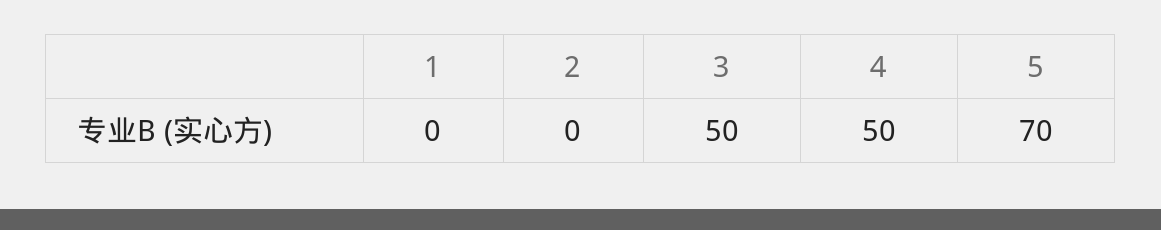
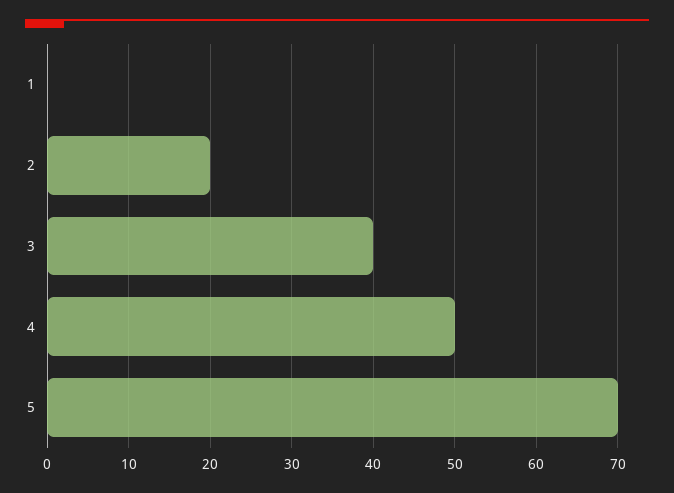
2: 0 -> 20
3: 50 -> 40

